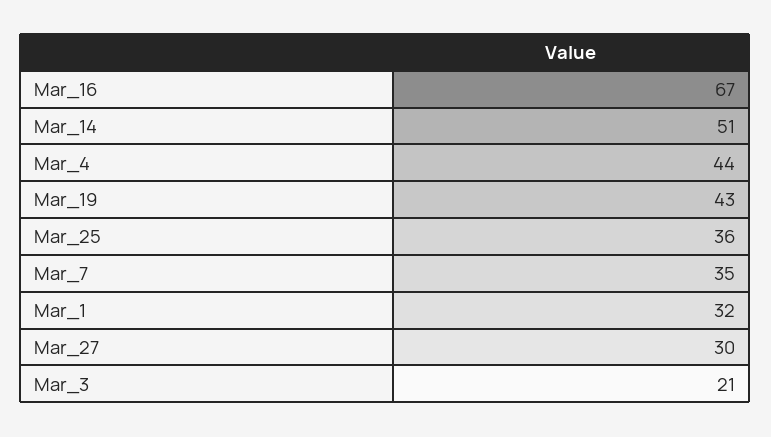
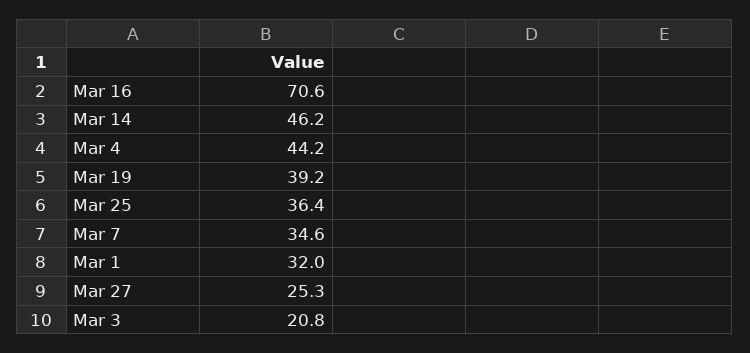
Mar_16: 67 -> 70.6
Mar_14: 51 -> 46.2
Mar_19: 43 -> 39.2
Mar_27: 30 -> 25.3

